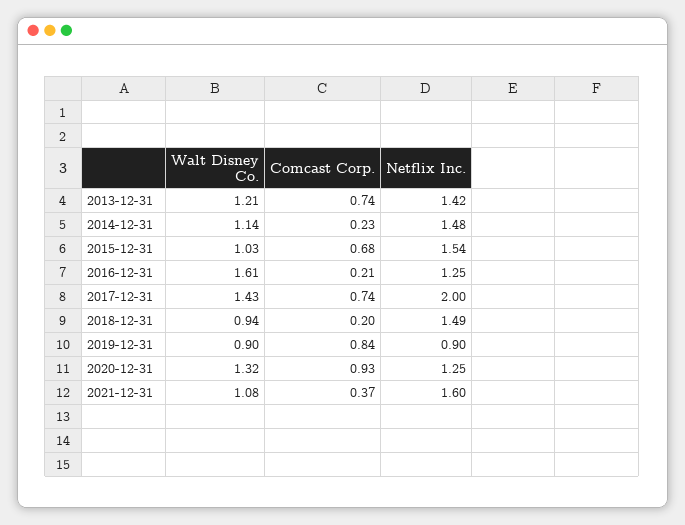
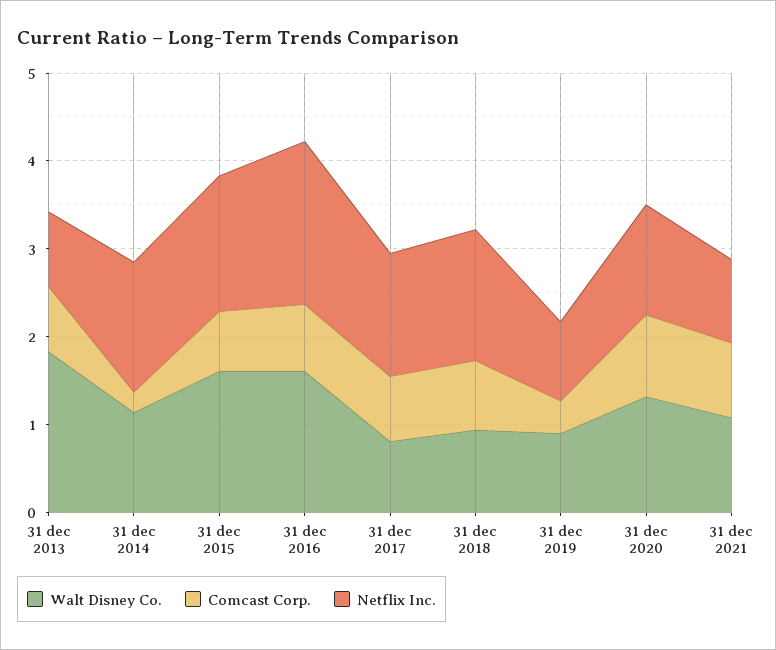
Walt Disney Co., 2013-12-31: 1.21 -> 1.8
Netflix Inc., 2013-12-31: 1.42 -> 0.8
Walt Disney Co., 2015-12-31: 1.03 -> 1.6
Comcast Corp., 2016-12-31: 0.21 -> 0.8
Netflix Inc., 2016-12-31: 1.25 -> 1.8
Walt Disney Co., 2017-12-31: 1.43 -> 0.8
Netflix Inc., 2017-12-31: 2 -> 1.4
Comcast Corp., 2018-12-31: 0.2 -> 0.8
Comcast Corp., 2019-12-31: 0.84 -> 0.4
Comcast Corp., 2021-12-31: 0.37 -> 0.8
Netflix Inc., 2021-12-31: 1.6 -> 1

